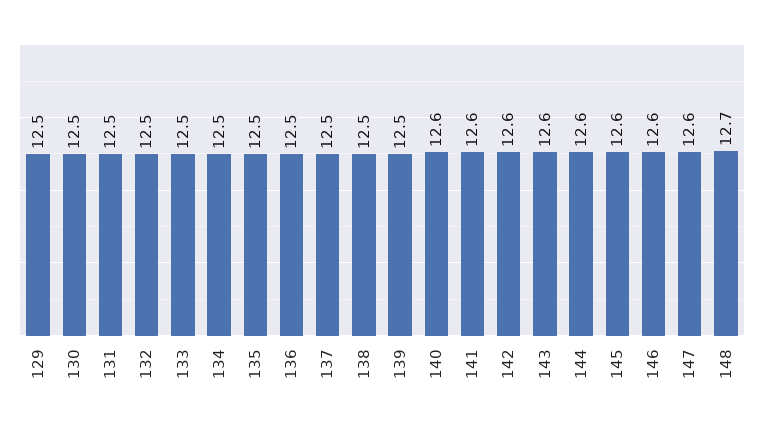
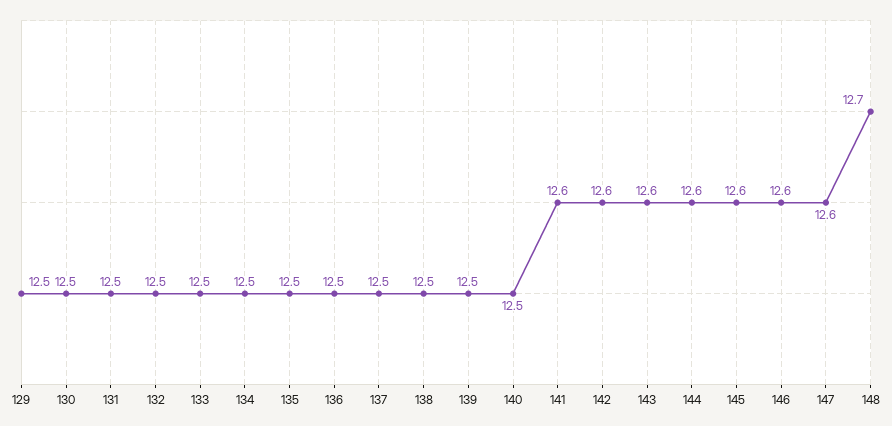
140: 12.6 -> 12.5

